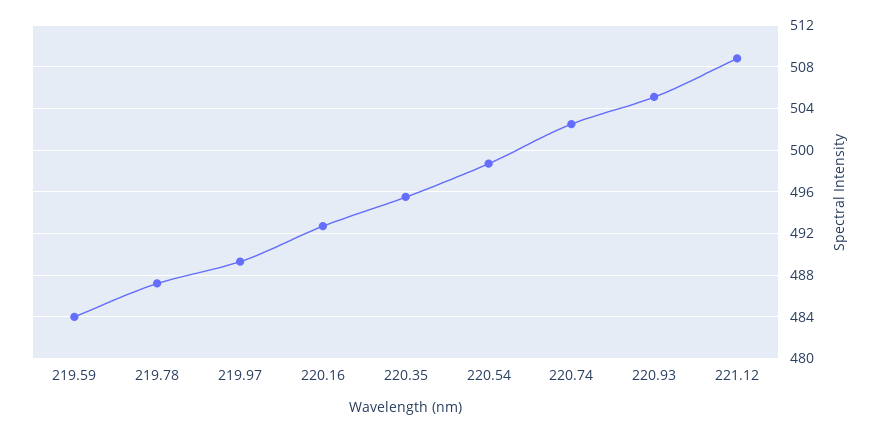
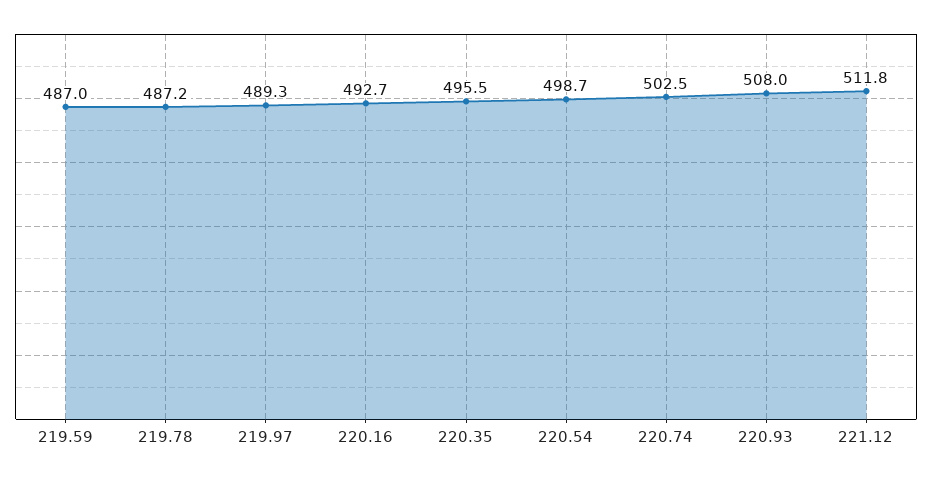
219.59: 484 -> 487
220.93: 505 -> 508
221.12: 509 -> 511.8

